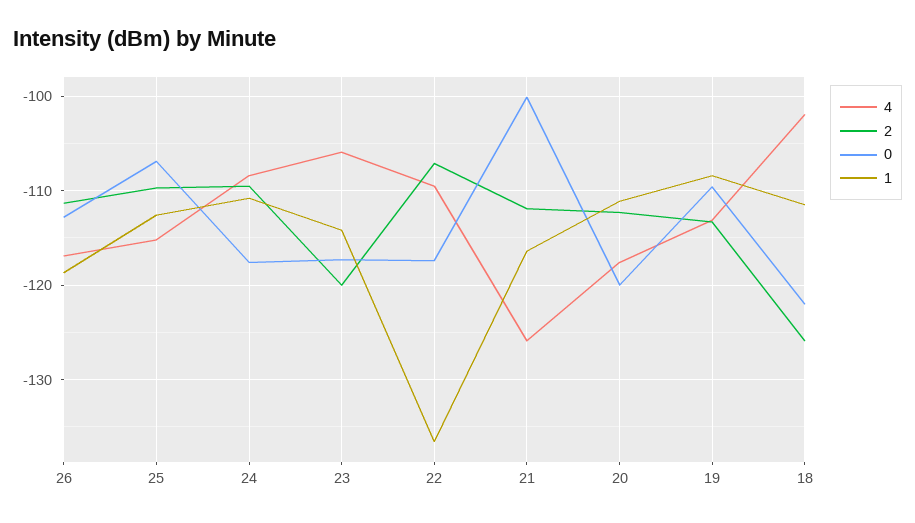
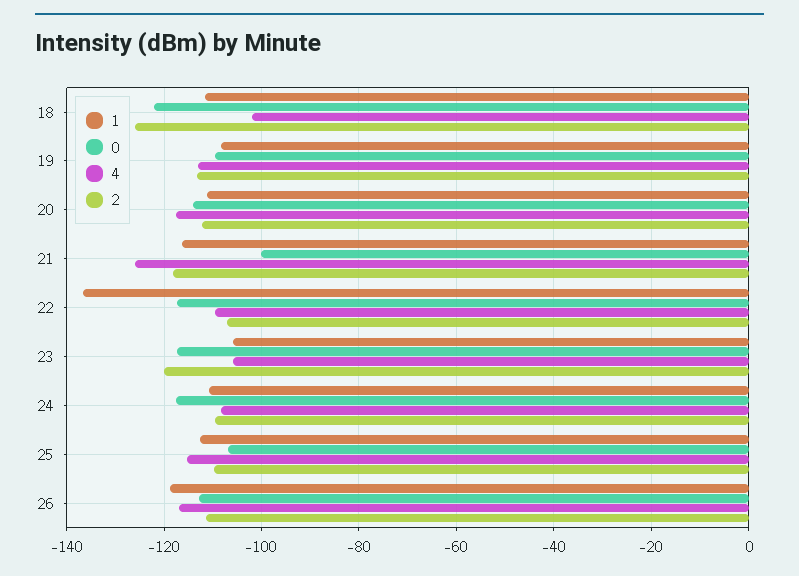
1, 23: -114 -> -106
2, 21: -112 -> -118
0, 20: -120 -> -114

